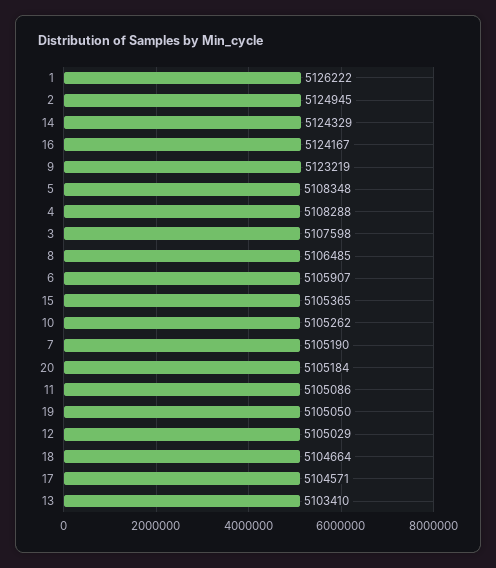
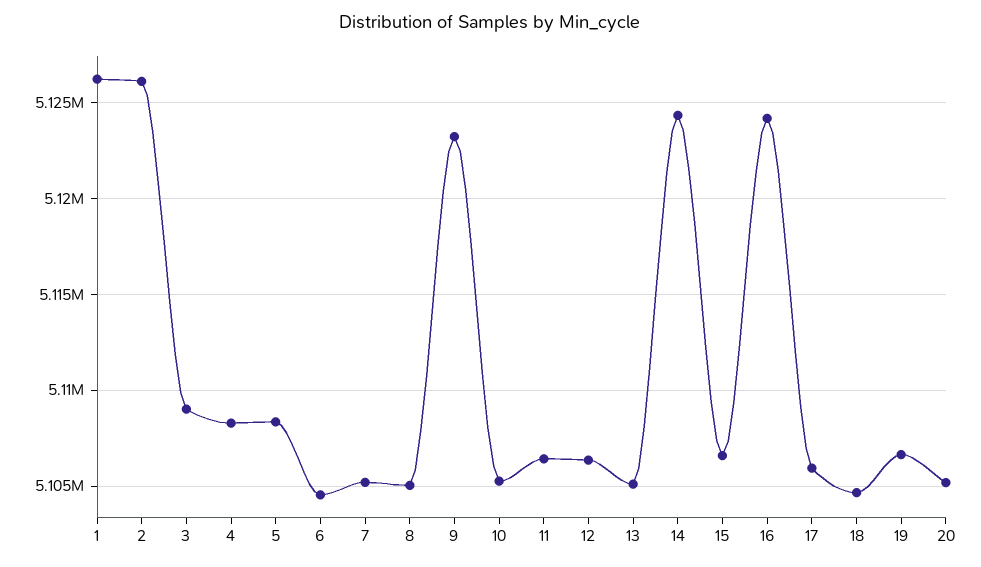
2: 5124945 -> 5126000
3: 5107598 -> 5109000
8: 5106485 -> 5105000
6: 5105907 -> 5104500
15: 5105365 -> 5106500
11: 5105086 -> 5106500
19: 5105050 -> 5106500
12: 5105029 -> 5106500
17: 5104571 -> 5106000
13: 5103410 -> 5105000

